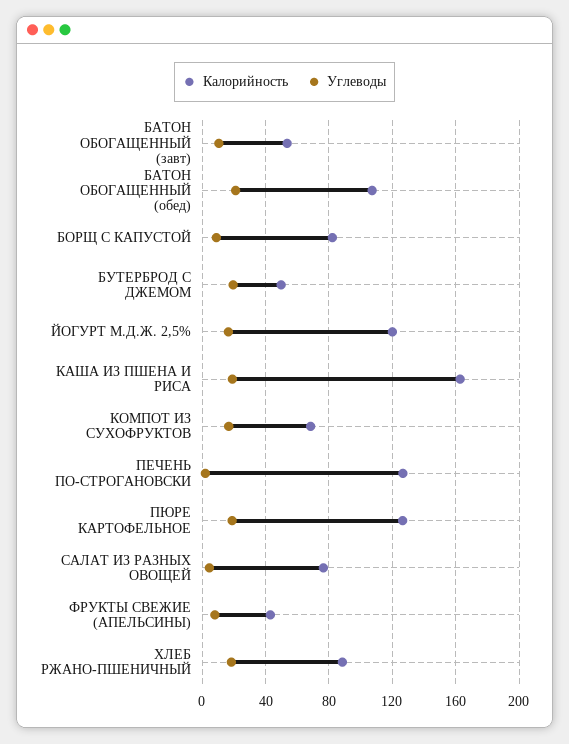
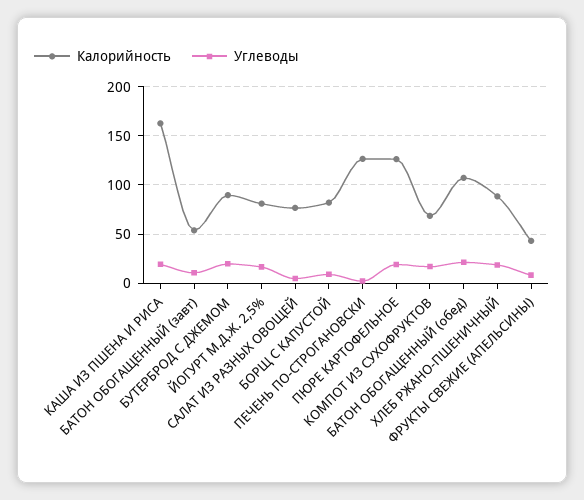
Калорийность, БУТЕРБРОД С ДЖЕМОМ: 50 -> 90
Калорийность, ЙОГУРТ М.Д.Ж. 2,5%: 120 -> 80

